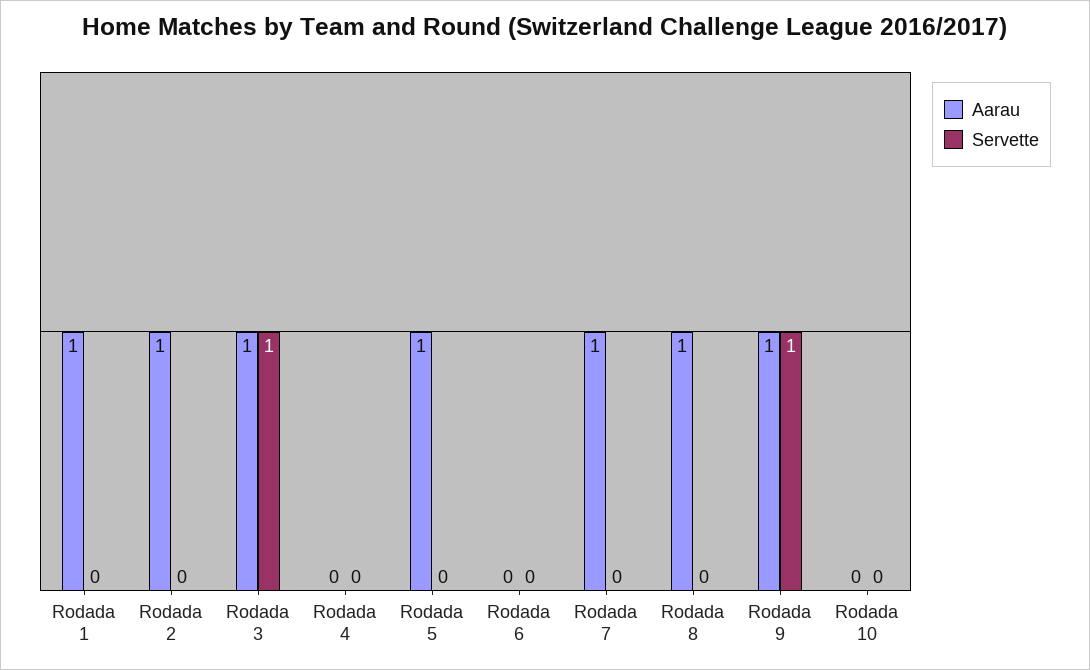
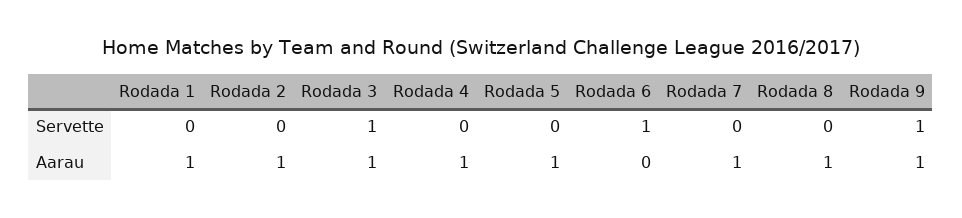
Aarau, Rodada 4: 0 -> 1
Servette, Rodada 6: 0 -> 1
Aarau, Rodada 10: 0 -> none
Servette, Rodada 10: 0 -> none

